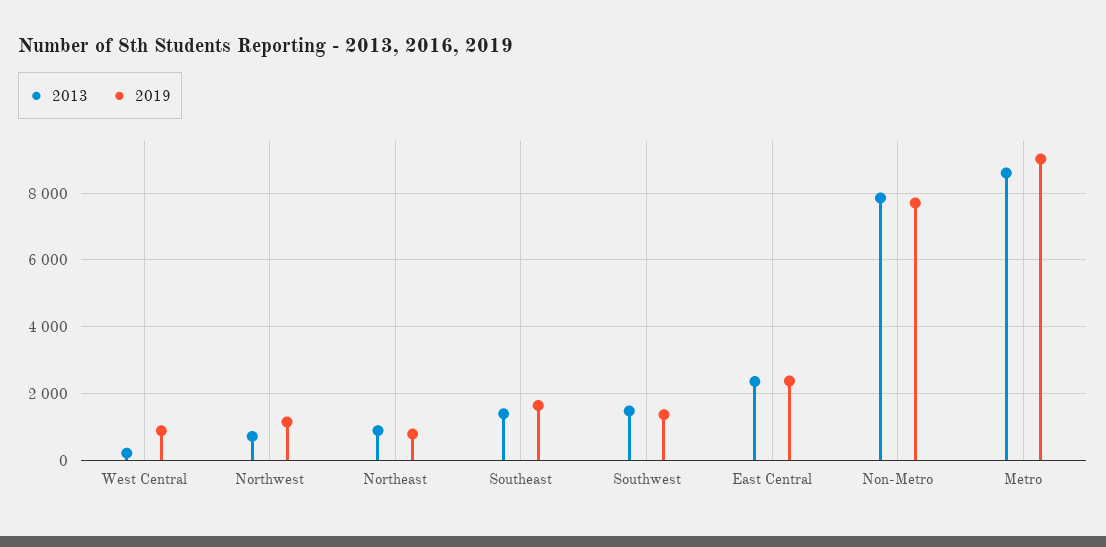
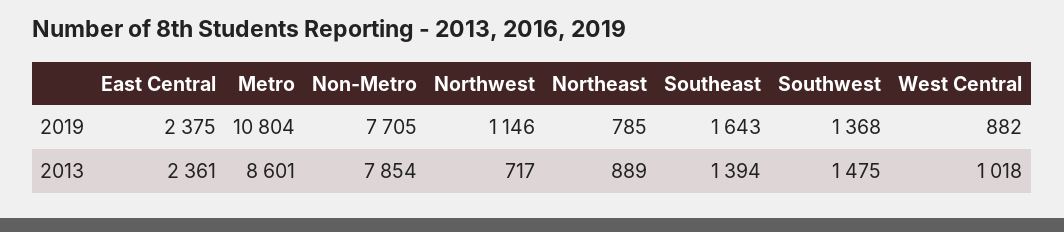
2013, West Central: 200 -> 1018
2019, Metro: 9000 -> 10804

